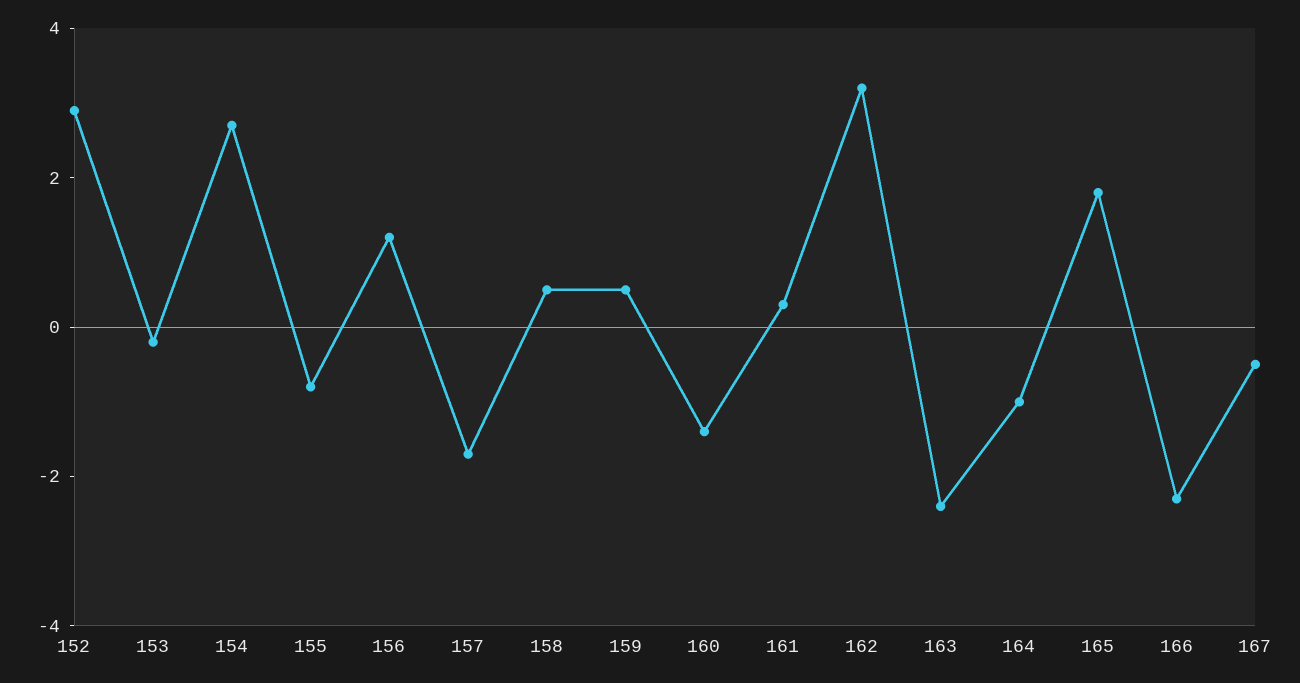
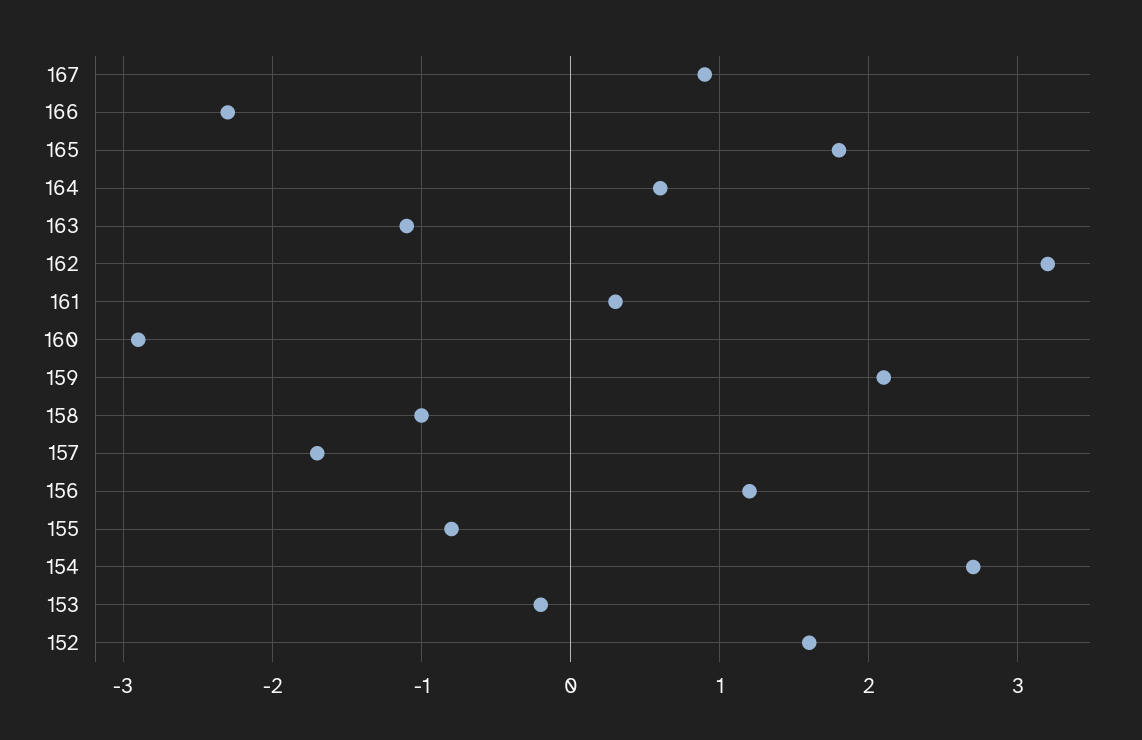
152: 3 -> 1.6
158: 0.5 -> -1
159: 0.5 -> 2.1
160: -1.5 -> -2.9
163: -2.5 -> -1.1
164: -1 -> 0.6
167: -0.5 -> 0.9

